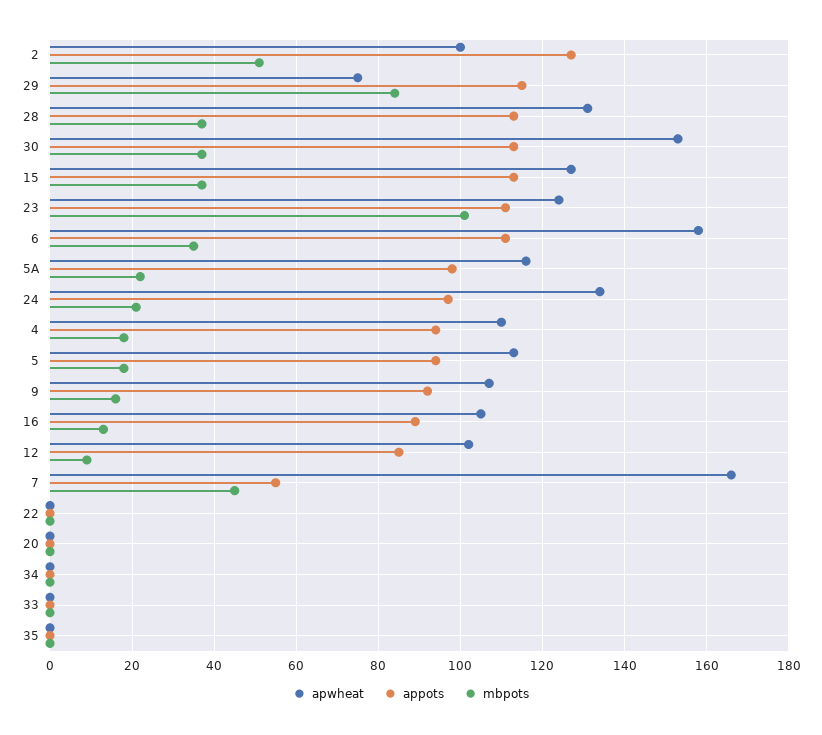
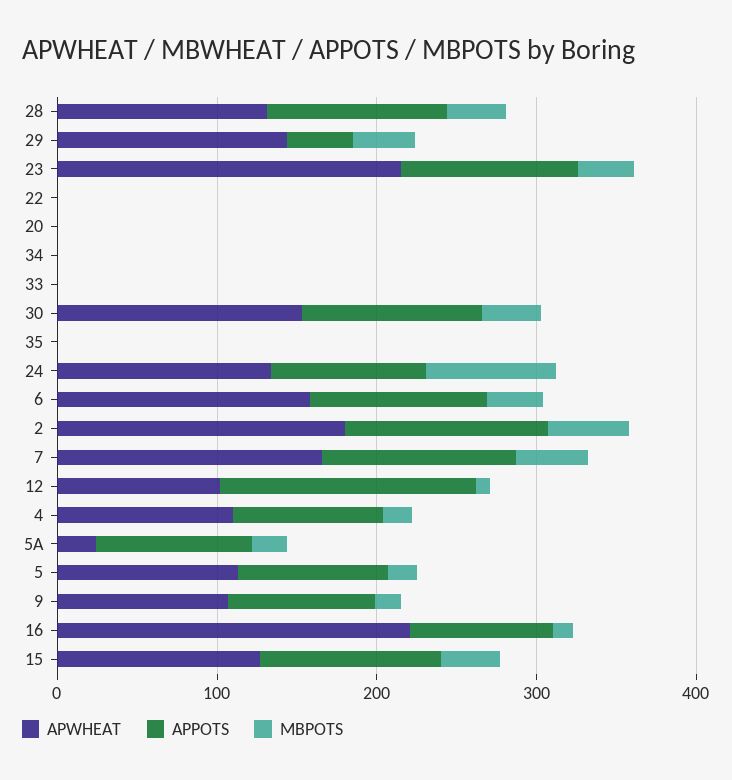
apwheat, 2: 100 -> 180
apwheat, 29: 75 -> 140
appots, 29: 115 -> 40
mbpots, 29: 85 -> 40
apwheat, 23: 125 -> 220
mbpots, 23: 100 -> 40
apwheat, 5A: 115 -> 20
mbpots, 24: 20 -> 80
apwheat, 16: 105 -> 220
appots, 12: 85 -> 160
appots, 7: 55 -> 120

